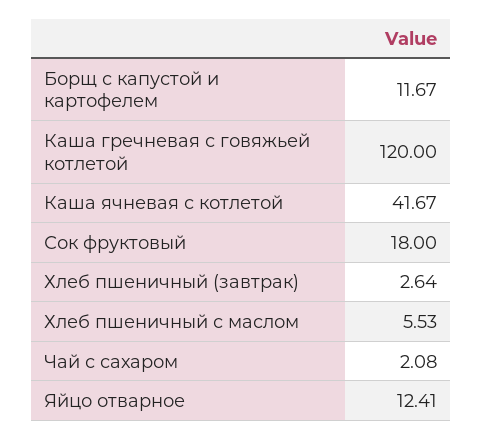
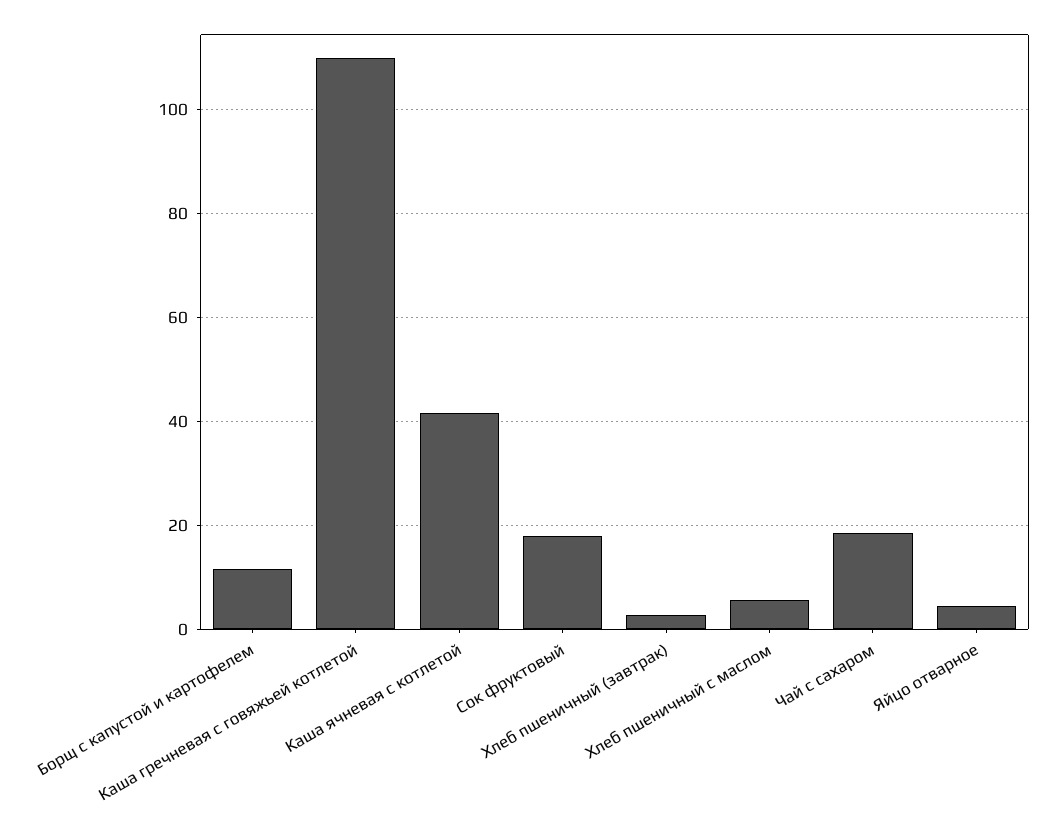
Каша гречневая с говяжьей котлетой: 120 -> 110
Чай с сахаром: 2.08 -> 18
Яйцо отварное: 12.41 -> 4

